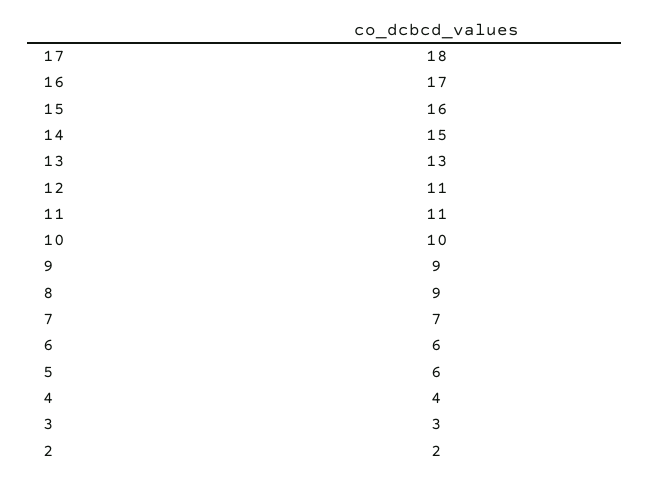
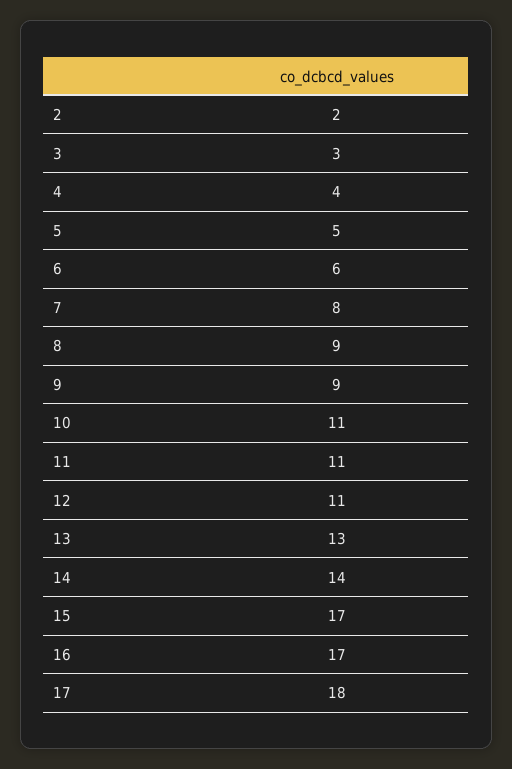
15: 16 -> 17
14: 15 -> 14
10: 10 -> 11
7: 7 -> 8
5: 6 -> 5

